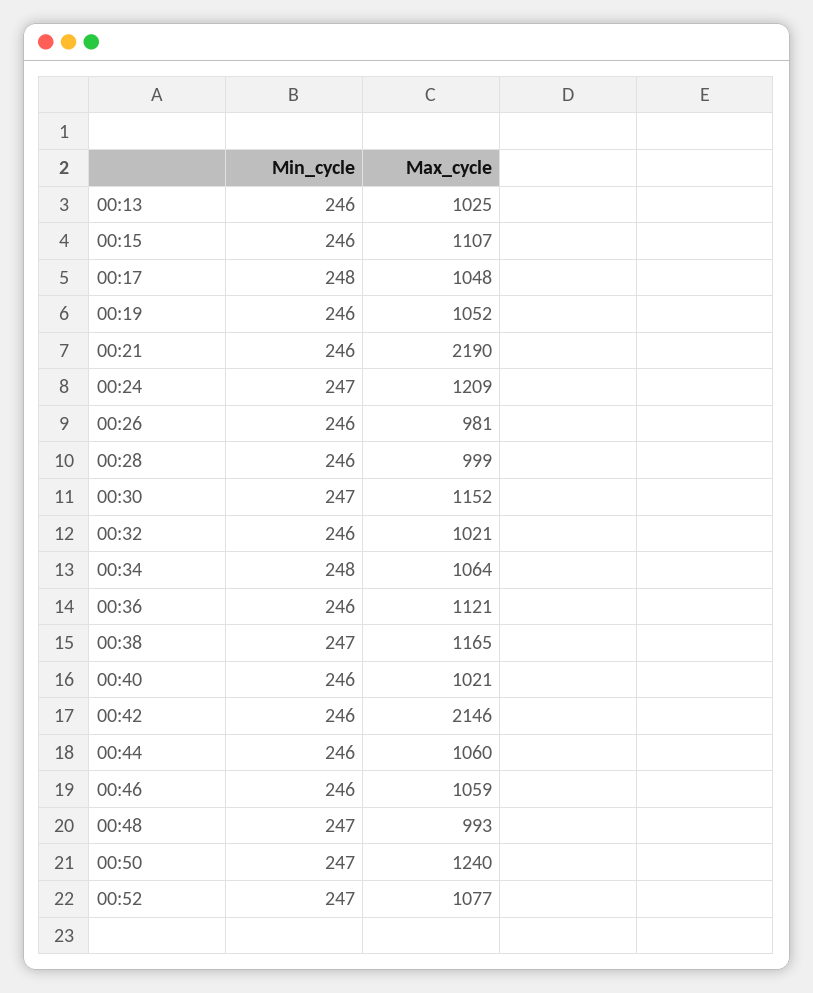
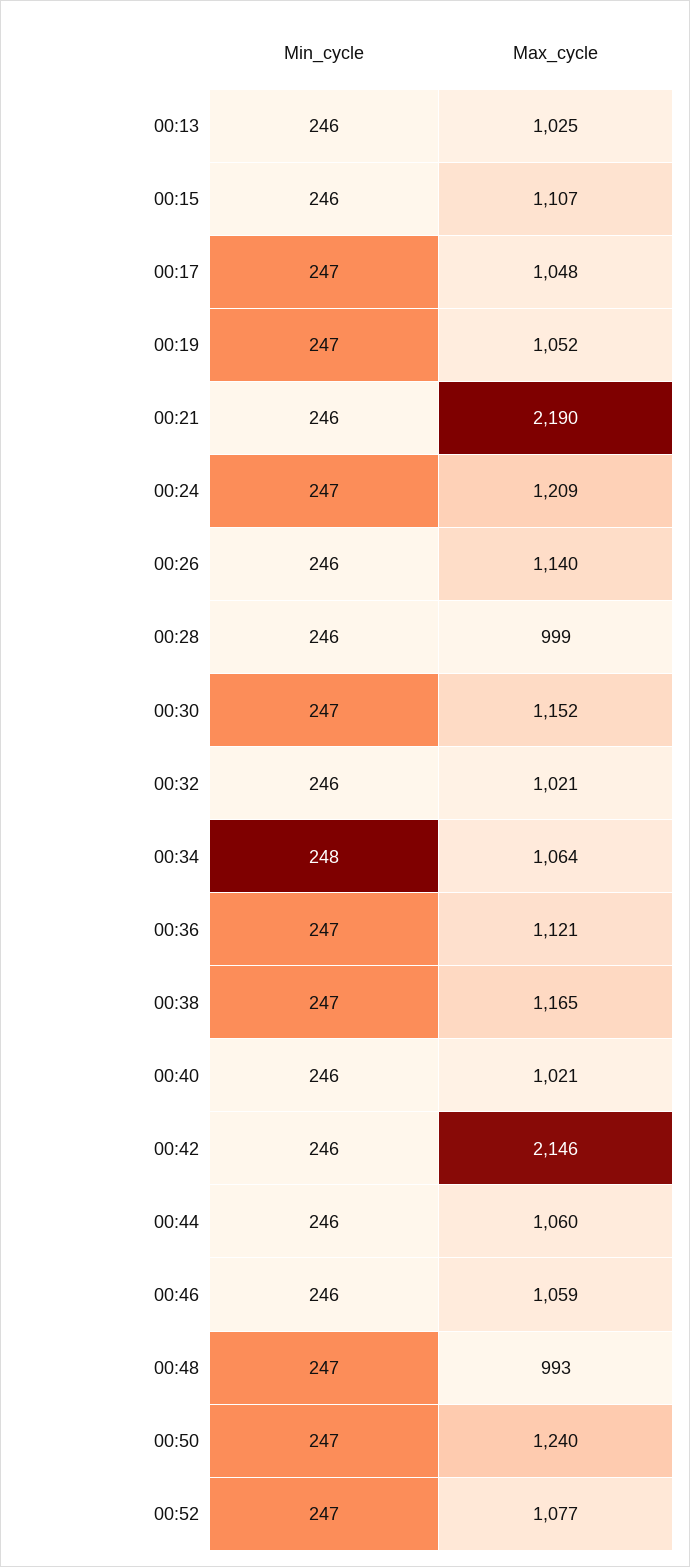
Min_cycle, 00:17: 248 -> 247
Min_cycle, 00:19: 246 -> 247
Max_cycle, 00:26: 981 -> 1140
Min_cycle, 00:36: 246 -> 247

